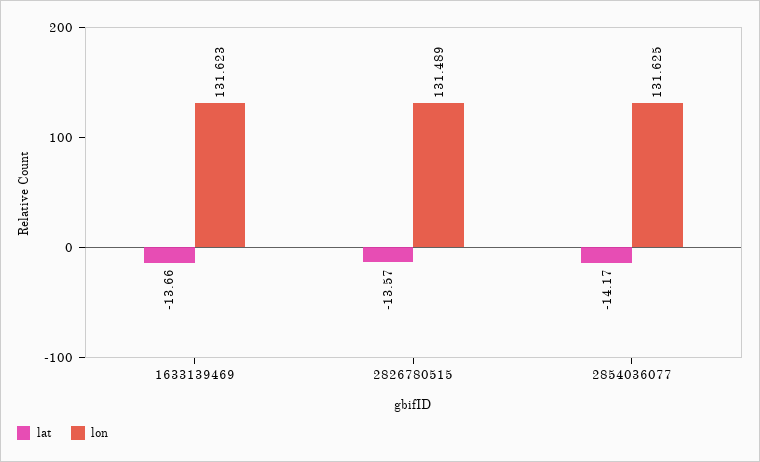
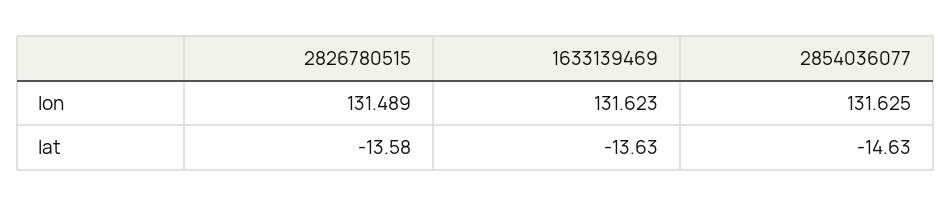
lat, 1633139469: -13.66 -> -13.63
lat, 2826780515: -13.57 -> -13.58
lat, 2854036077: -14.17 -> -14.63

